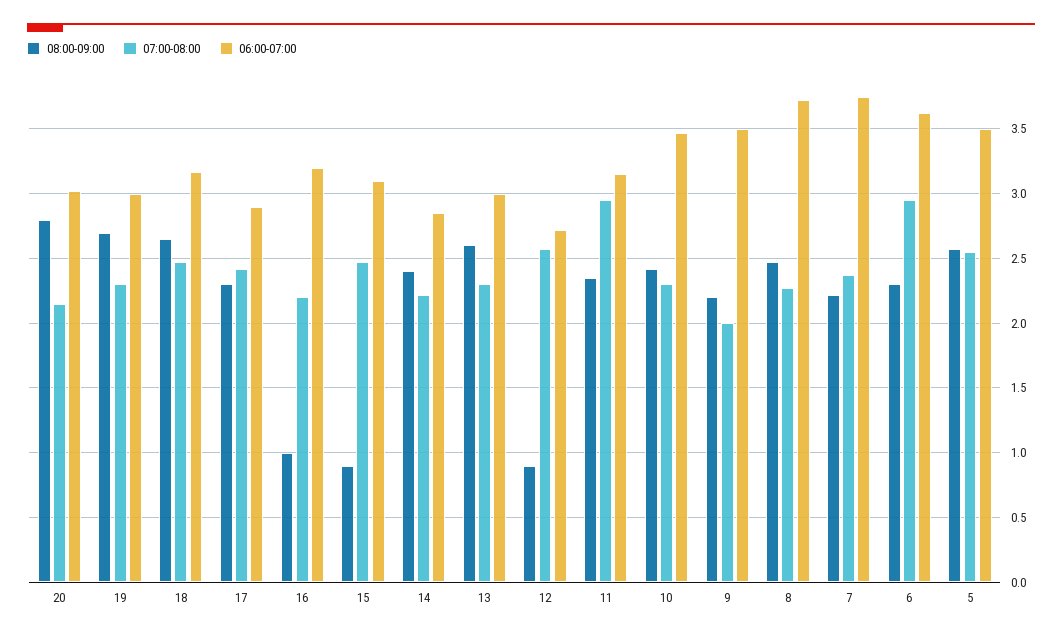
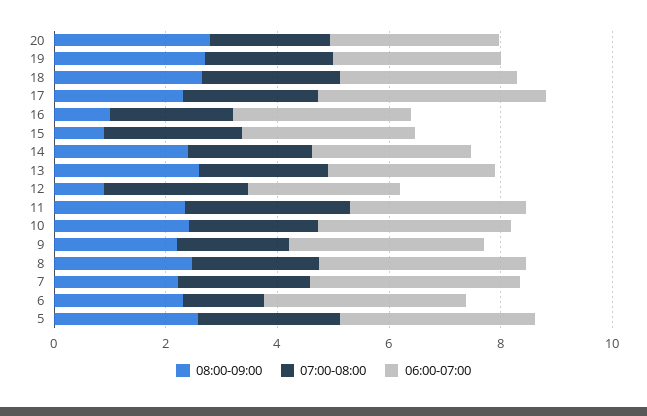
06:00-07:00, 17: 2.9 -> 4
07:00-08:00, 6: 2.95 -> 1.5

